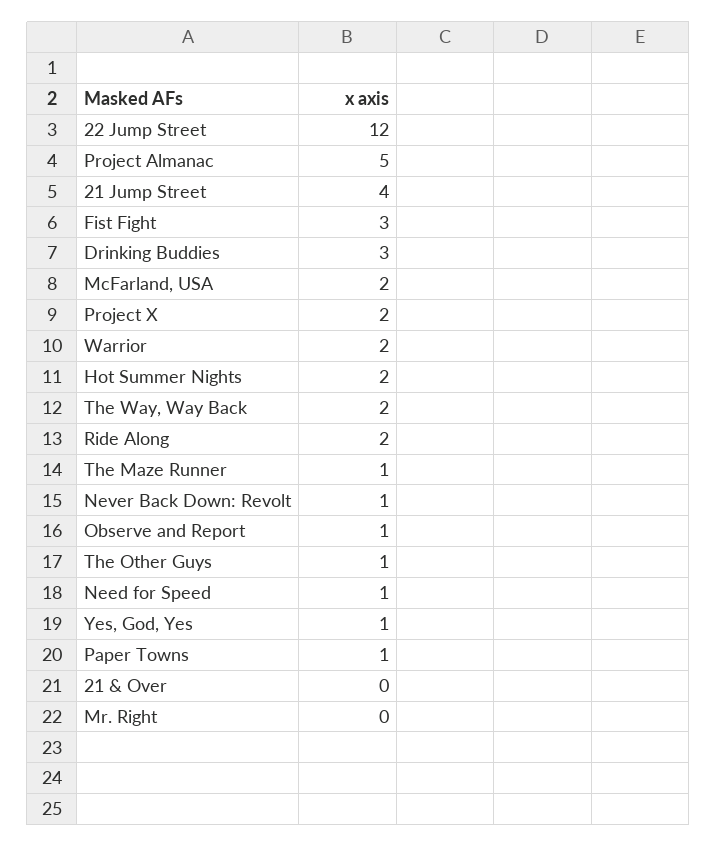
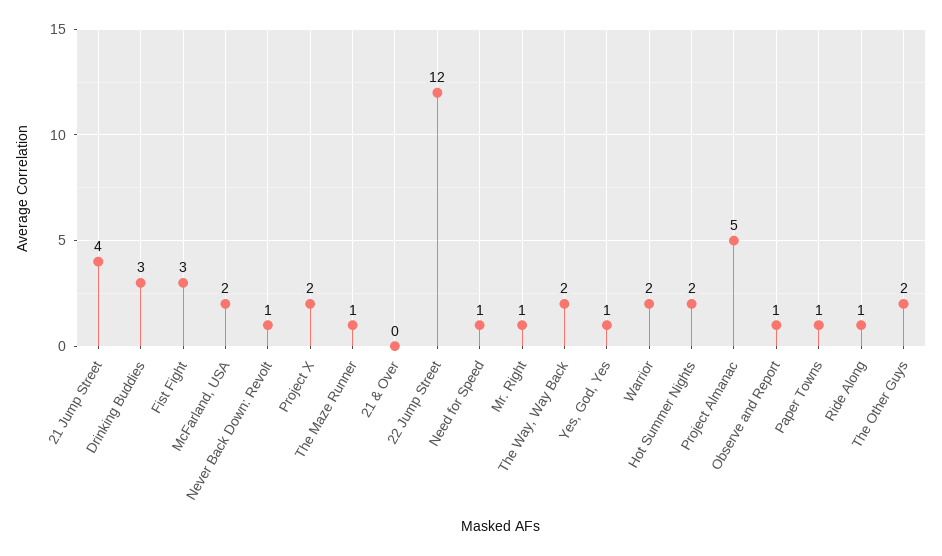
Ride Along: 2 -> 1
The Other Guys: 1 -> 2
Mr. Right: 0 -> 1

